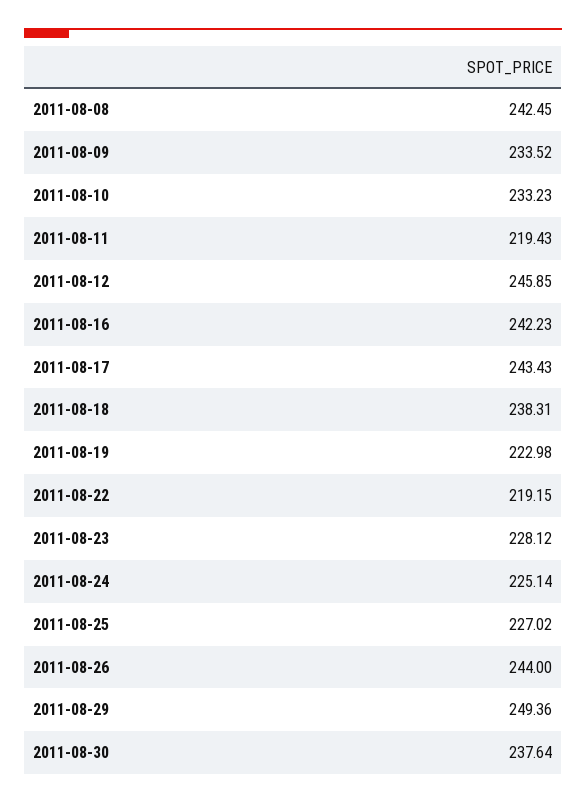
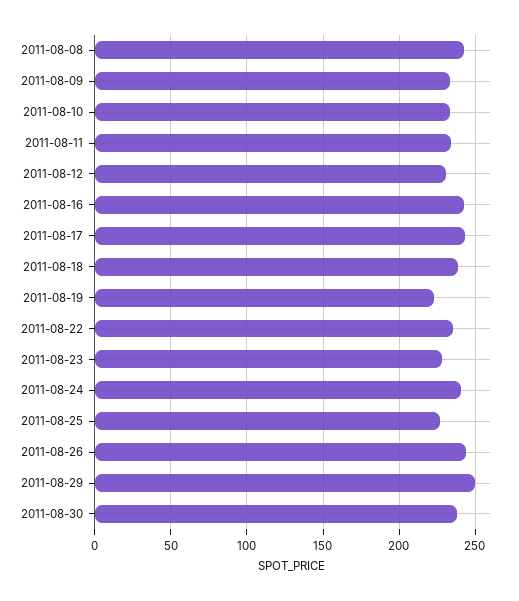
2011-08-11: 219.43 -> 235
2011-08-12: 245.85 -> 230
2011-08-22: 219.15 -> 235
2011-08-24: 225.14 -> 240

